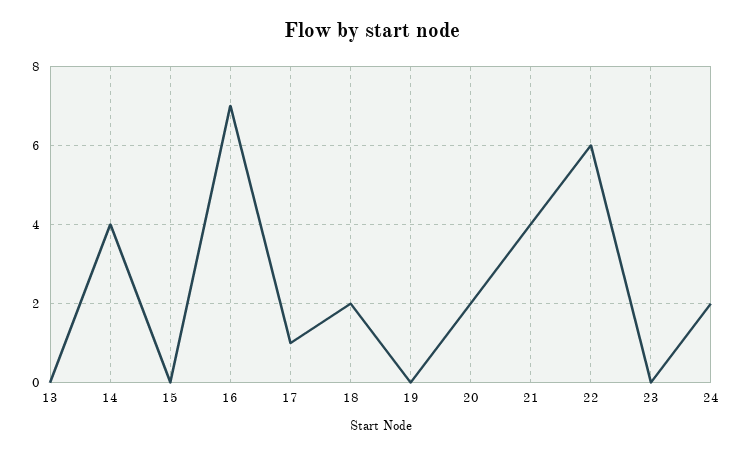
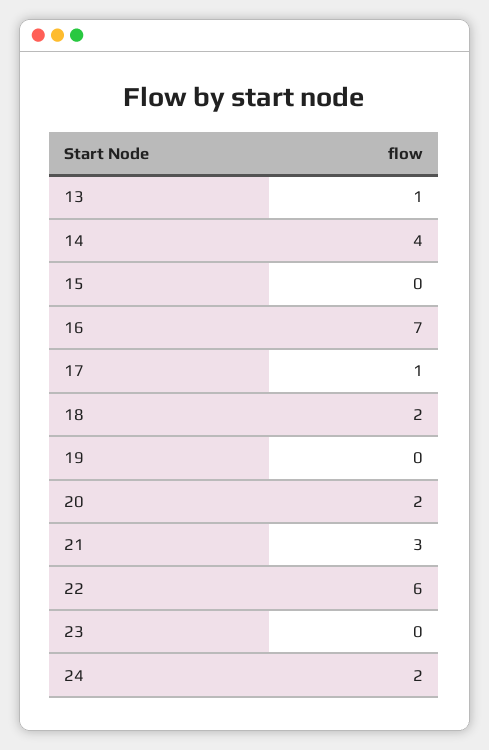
13: 0 -> 1
21: 4 -> 3

